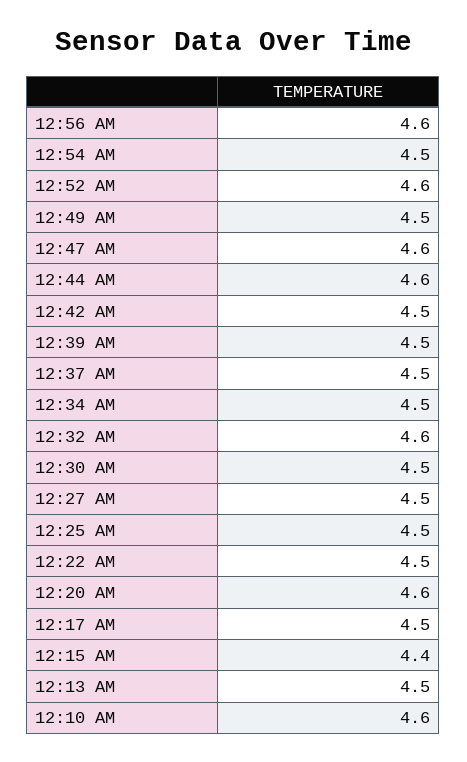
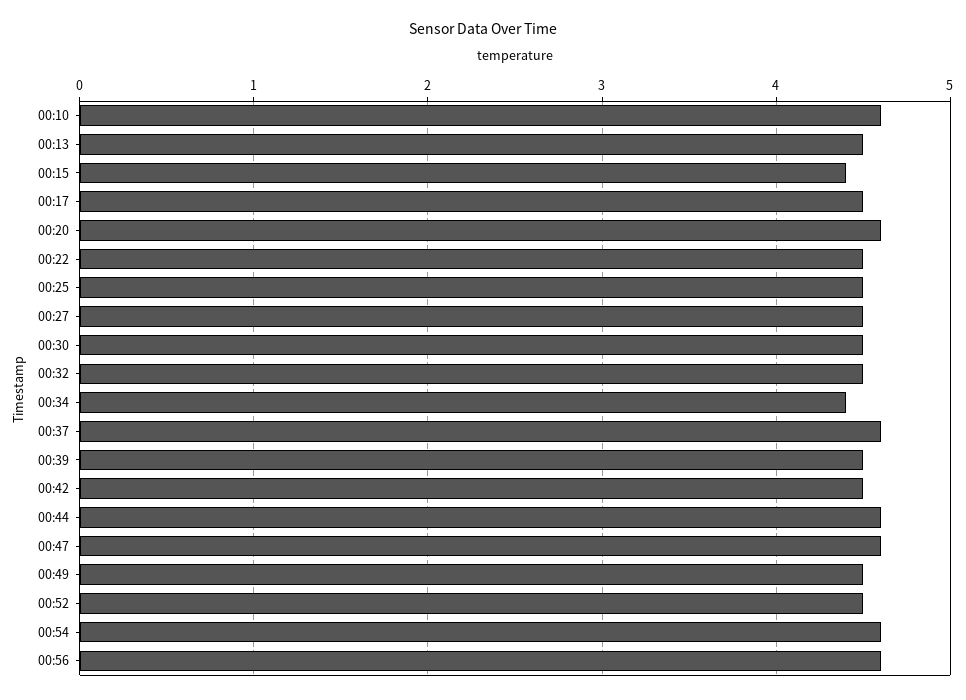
12:54 AM: 4.5 -> 4.6
12:52 AM: 4.6 -> 4.5
12:37 AM: 4.5 -> 4.6
12:34 AM: 4.5 -> 4.4
12:32 AM: 4.6 -> 4.5

